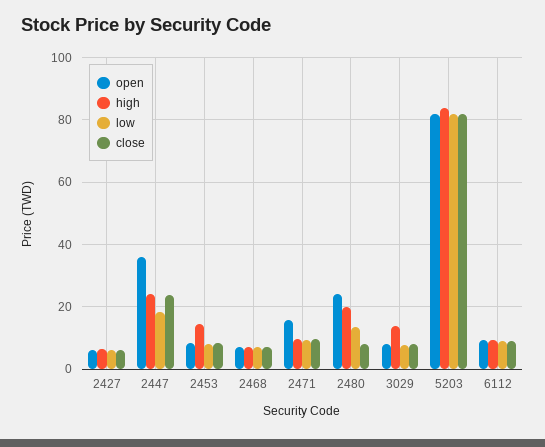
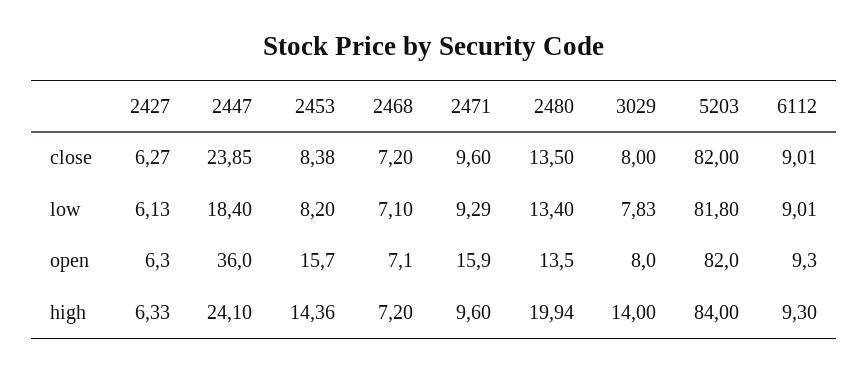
open, 2453: 8 -> 15.7
open, 2480: 24 -> 13.5
close, 2480: 8 -> 13.5

